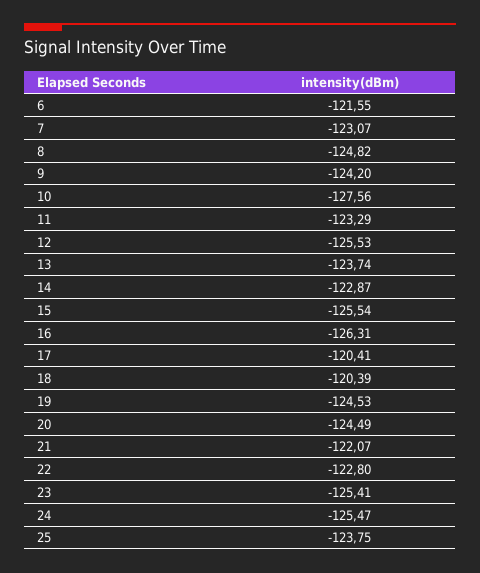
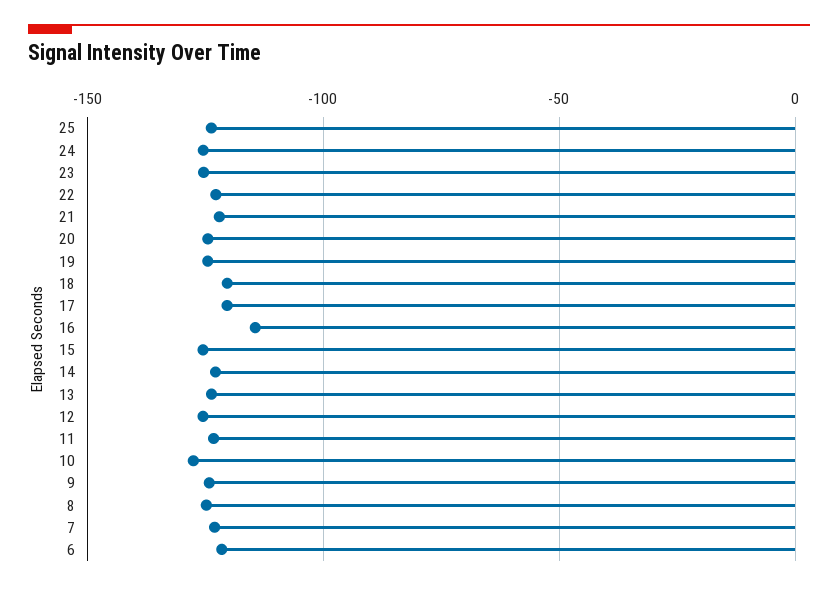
16: -126.31 -> -115

